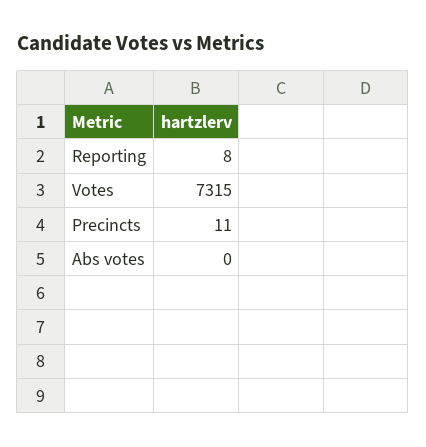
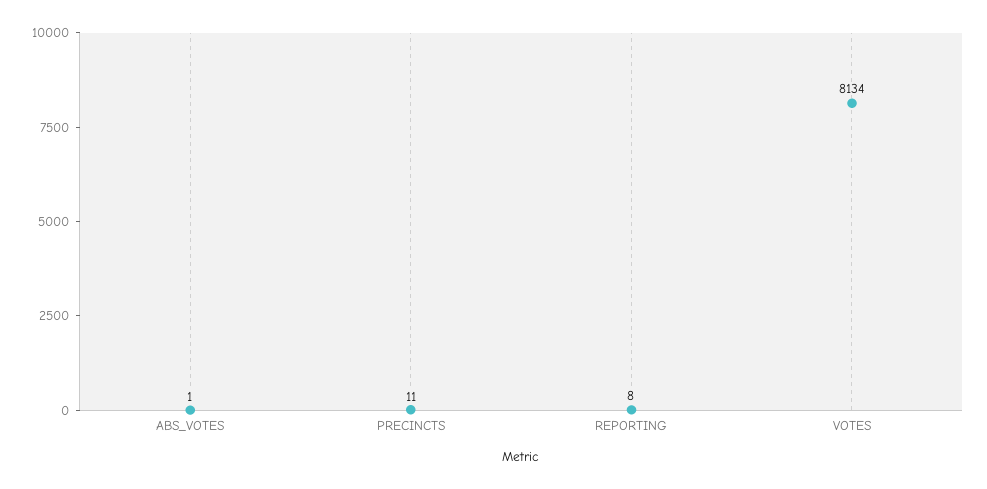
Votes: 7315 -> 8134
Abs votes: 0 -> 1

